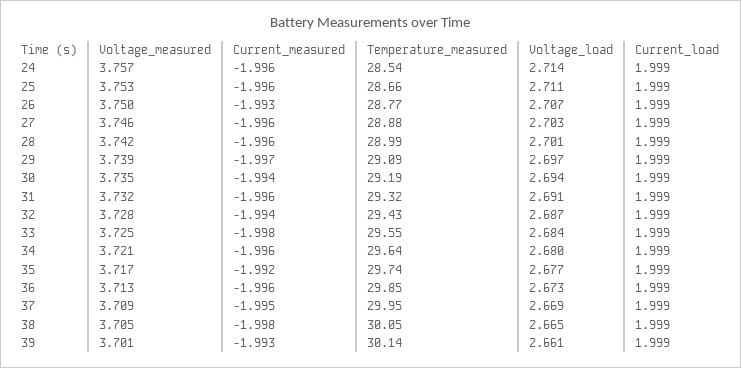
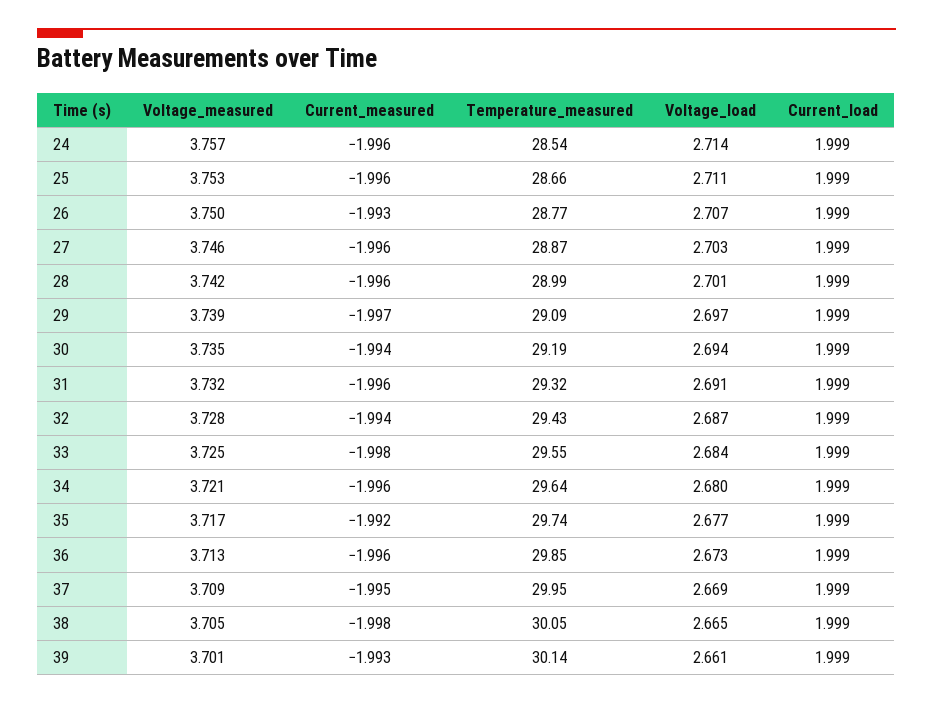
Temperature_measured, 27: 28.88 -> 28.87

